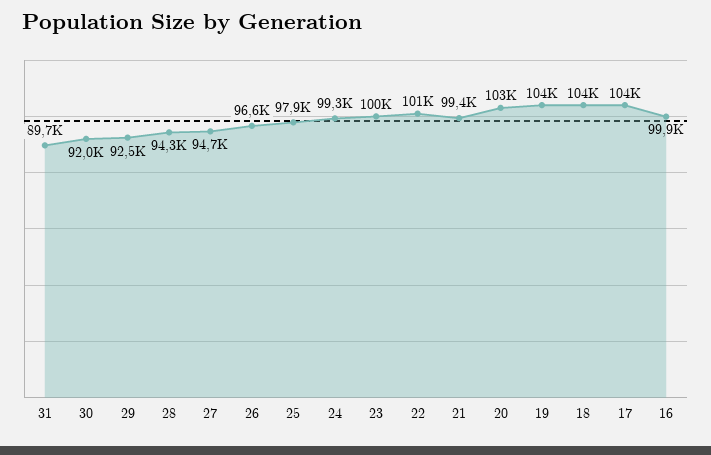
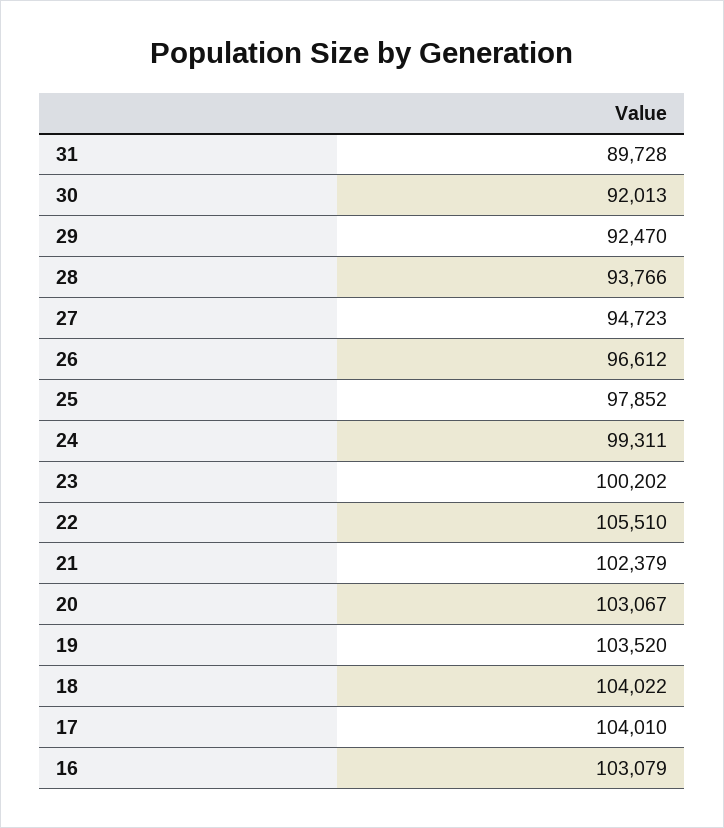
28: 94300 -> 93766
22: 101000 -> 105510
21: 99400 -> 102379
16: 99900 -> 103079

